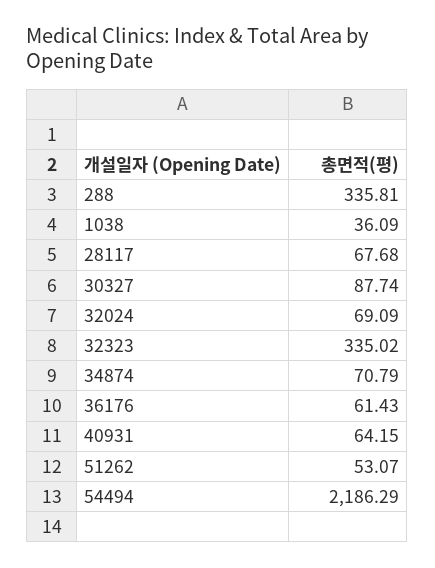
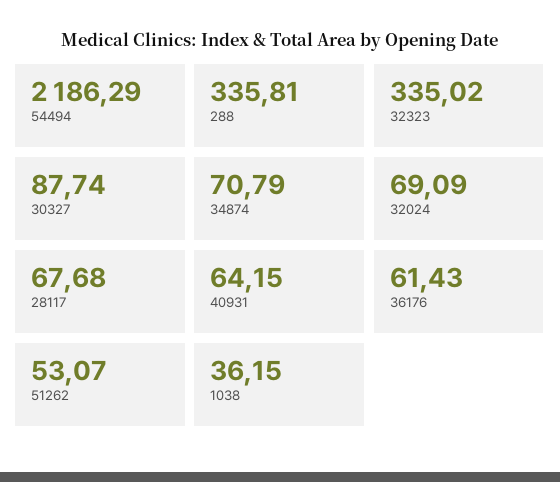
1038: 36.09 -> 36.15

